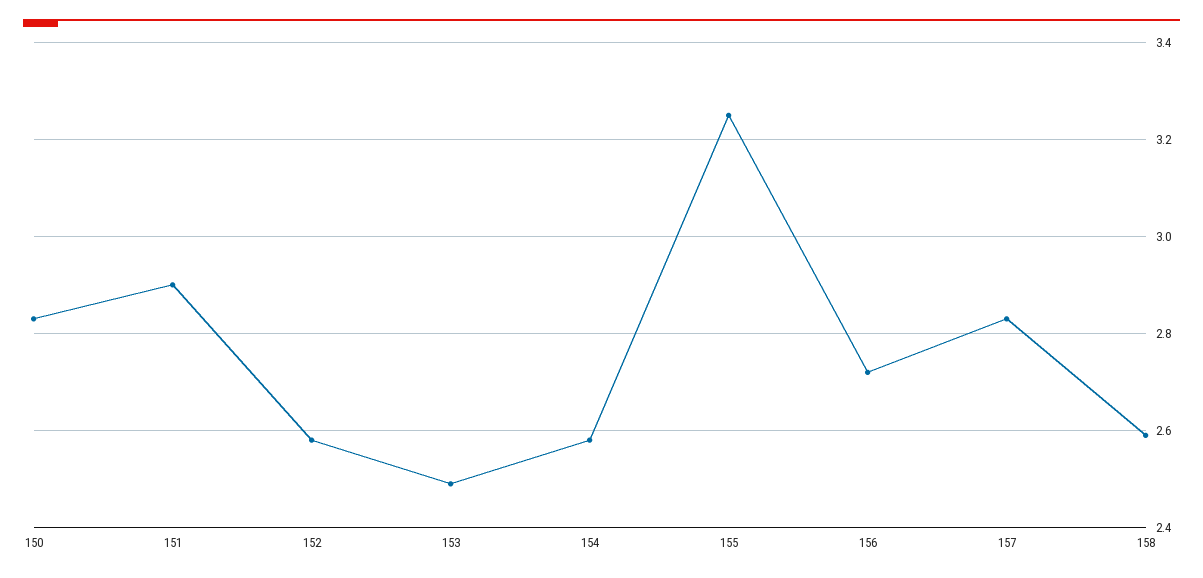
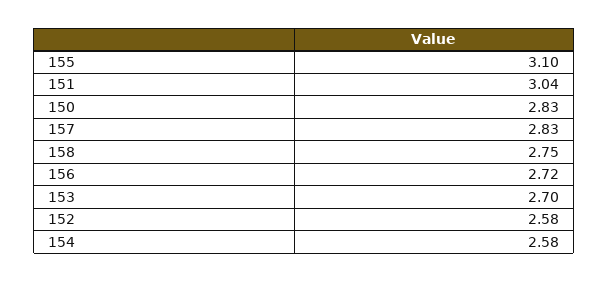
151: 2.9 -> 3.04
153: 2.5 -> 2.7
155: 3.25 -> 3.1
158: 2.6 -> 2.75

